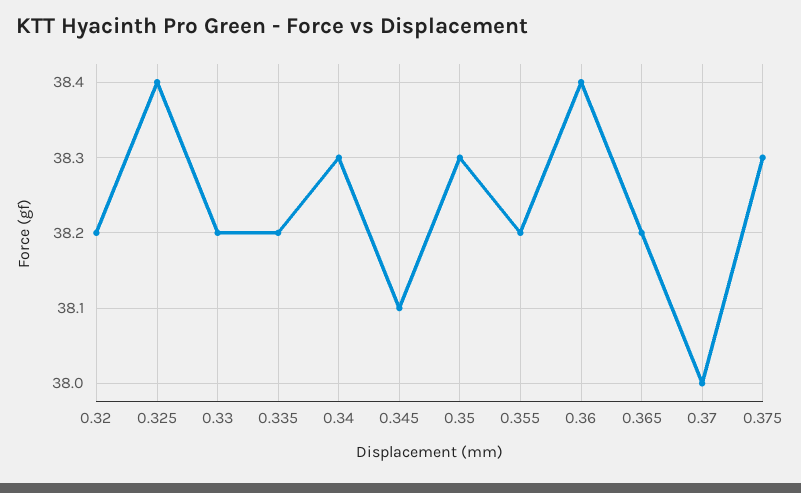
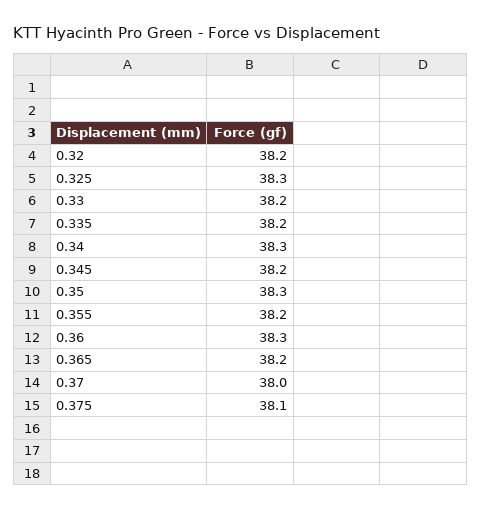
0.325: 38.4 -> 38.3
0.345: 38.1 -> 38.2
0.36: 38.4 -> 38.3
0.375: 38.3 -> 38.1

